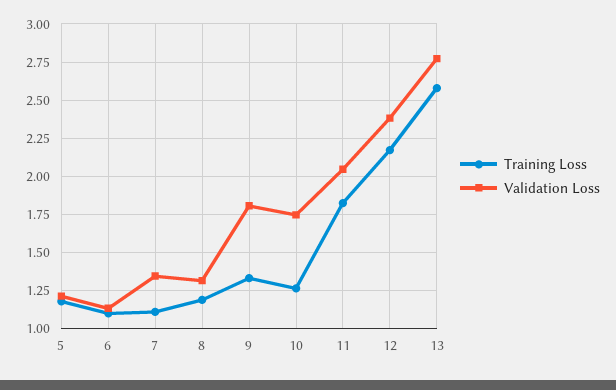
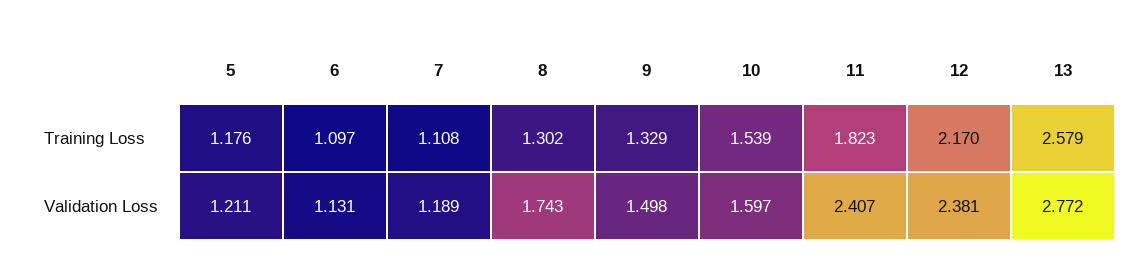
Validation Loss, 7: 1.35 -> 1.189
Training Loss, 8: 1.2 -> 1.302
Validation Loss, 8: 1.3 -> 1.743
Validation Loss, 9: 1.8 -> 1.498
Training Loss, 10: 1.25 -> 1.539
Validation Loss, 10: 1.75 -> 1.597
Validation Loss, 11: 2.05 -> 2.407

